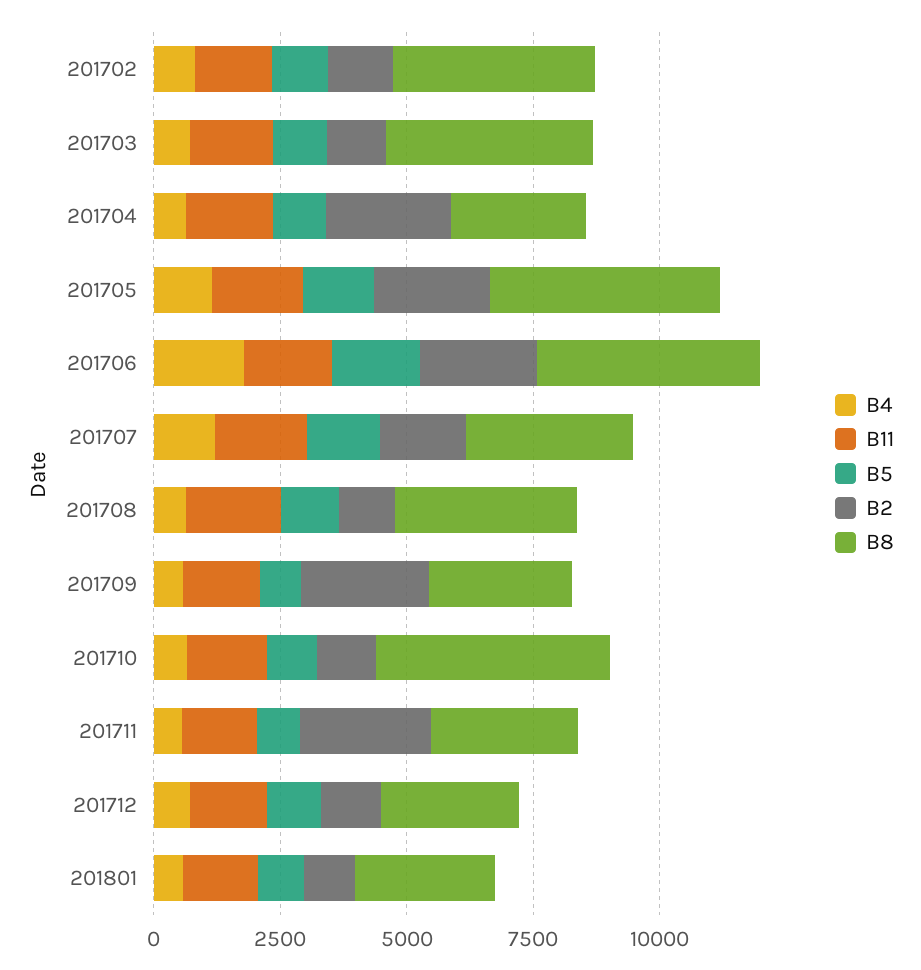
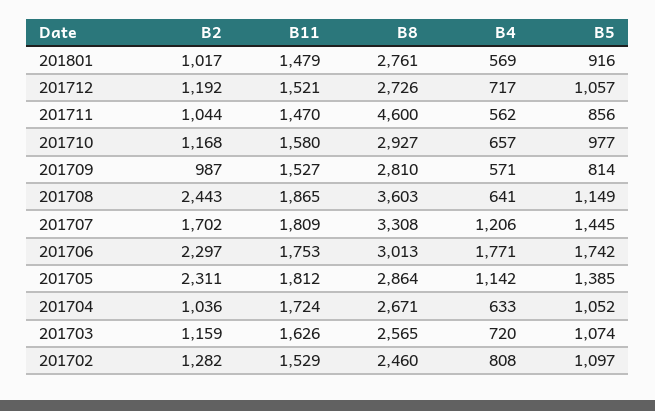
B8, 201702: 4000 -> 2460
B8, 201703: 4000 -> 2565
B2, 201704: 2500 -> 1036
B8, 201705: 4500 -> 2864
B8, 201706: 4500 -> 3013
B2, 201708: 1000 -> 2443
B2, 201709: 2500 -> 987
B8, 201710: 4500 -> 2927
B2, 201711: 2500 -> 1044
B8, 201711: 3000 -> 4600

